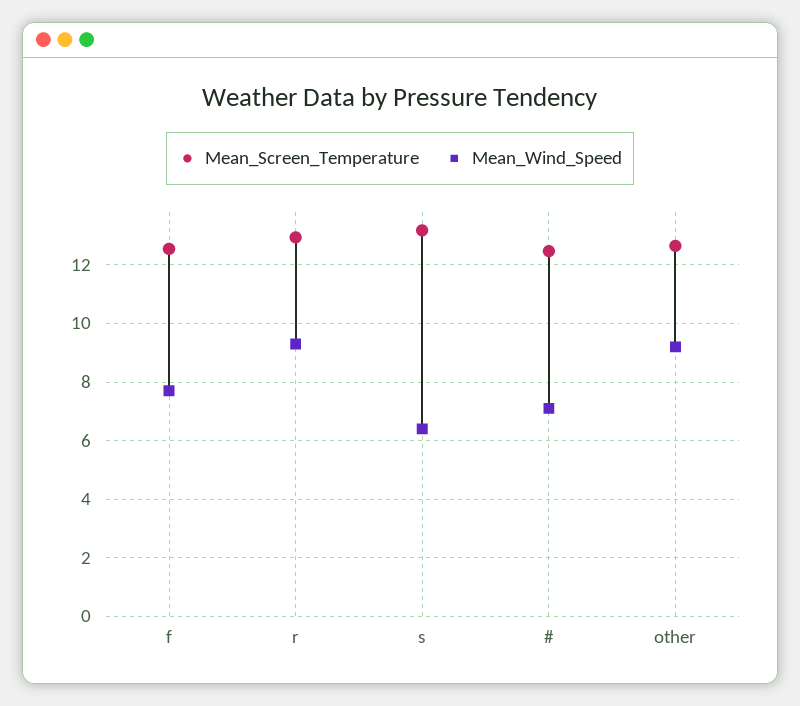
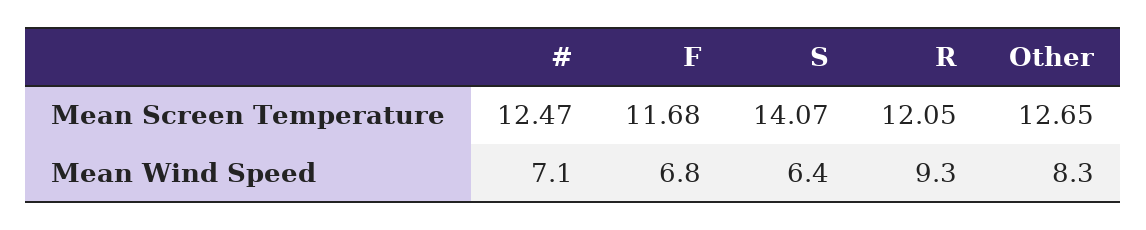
Mean_Screen_Temperature, f: 12.5 -> 11.68
Mean_Wind_Speed, f: 7.75 -> 6.8
Mean_Screen_Temperature, r: 13 -> 12.05
Mean_Screen_Temperature, s: 13.25 -> 14.07
Mean_Wind_Speed, other: 9.25 -> 8.3

